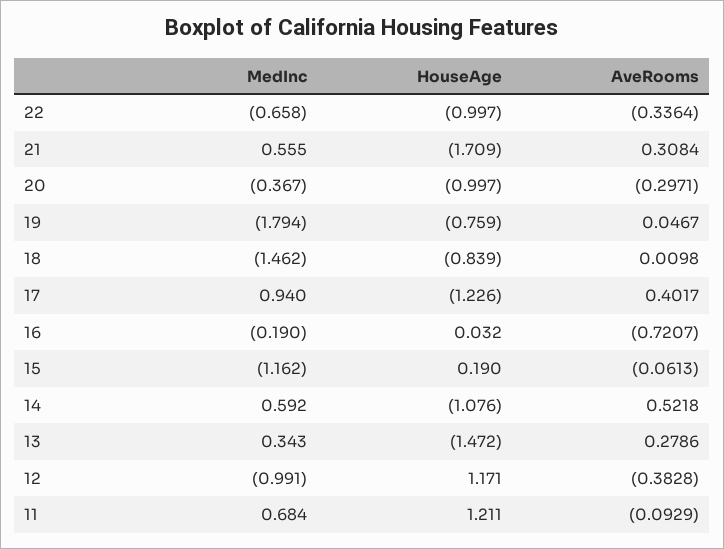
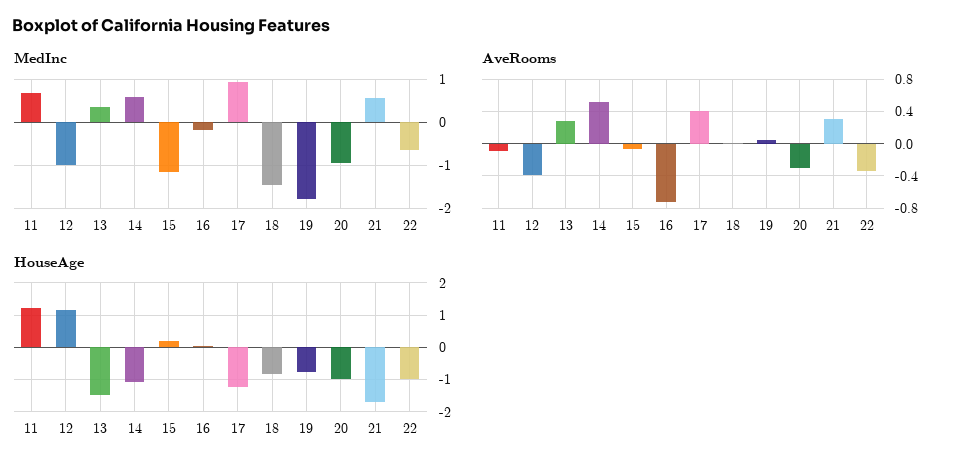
MedInc, 20: -0.367 -> -1

